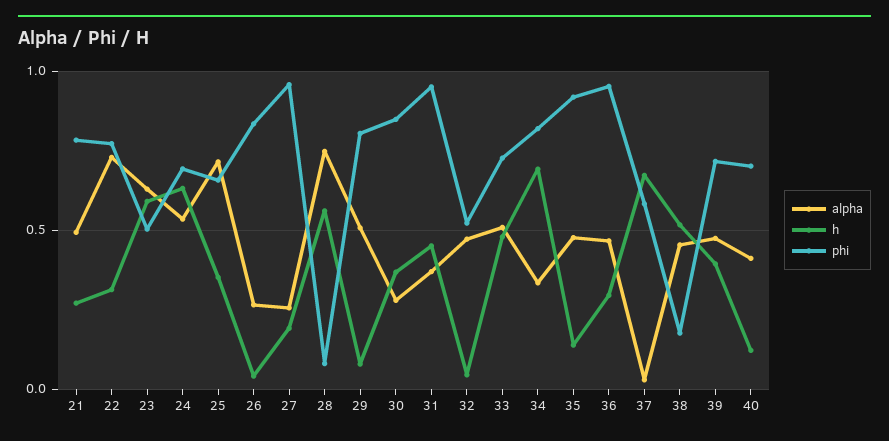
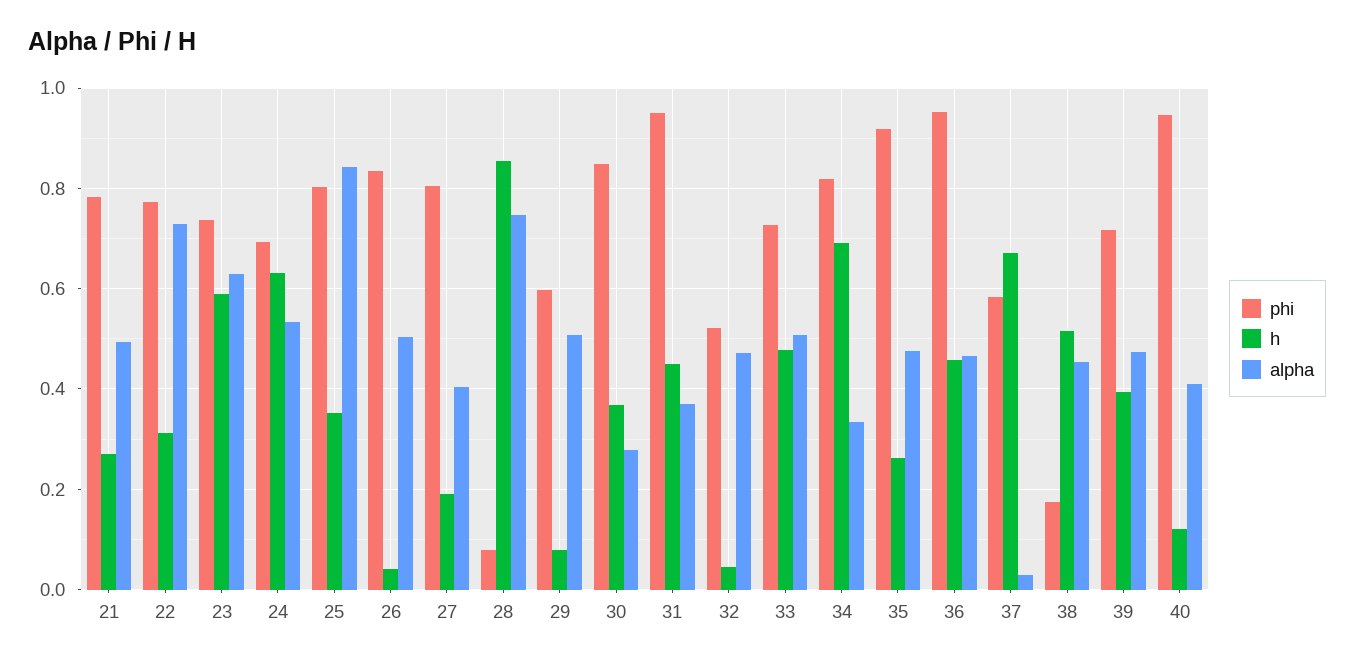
phi, 23: 0.5 -> 0.74
alpha, 25: 0.7 -> 0.84
phi, 25: 0.65 -> 0.8
alpha, 26: 0.25 -> 0.5
alpha, 27: 0.25 -> 0.4
phi, 27: 0.95 -> 0.8
h, 28: 0.55 -> 0.86
phi, 29: 0.8 -> 0.6
h, 35: 0.15 -> 0.26
h, 36: 0.3 -> 0.46
phi, 40: 0.7 -> 0.94

